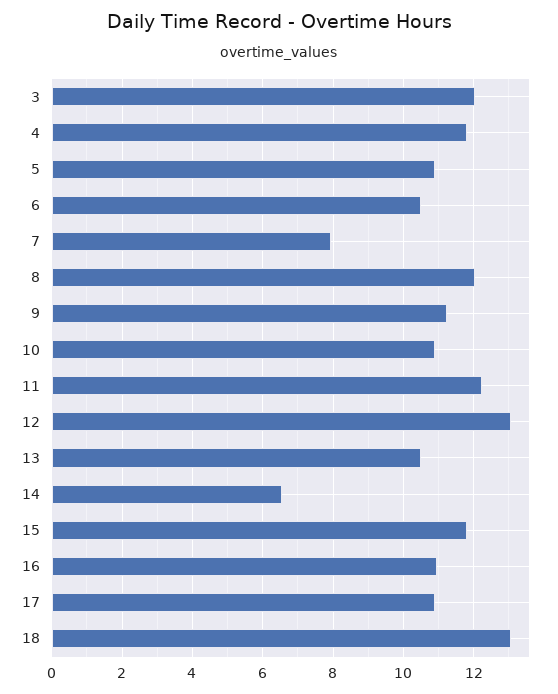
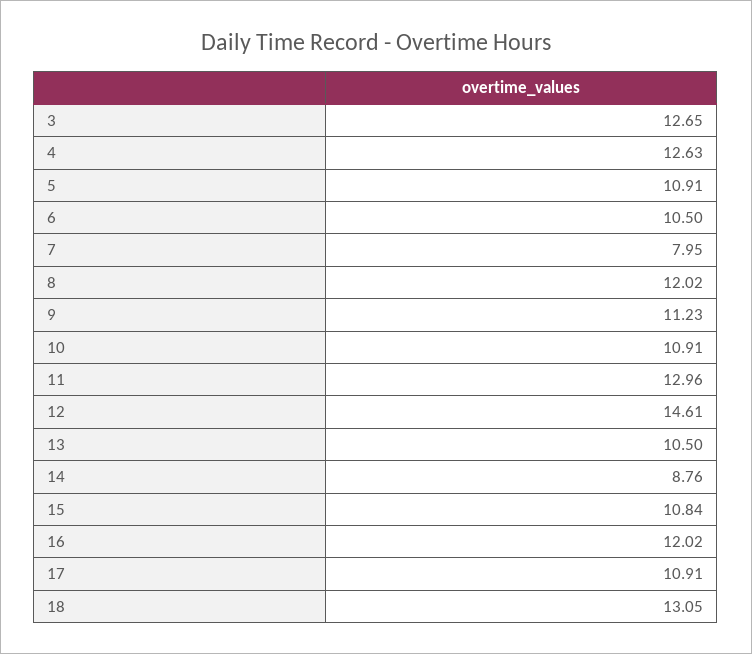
3: 12 -> 12.65
4: 11.8 -> 12.63
11: 12.2 -> 12.96
12: 13 -> 14.61
14: 6.6 -> 8.76
15: 11.8 -> 10.84
16: 11 -> 12.02

